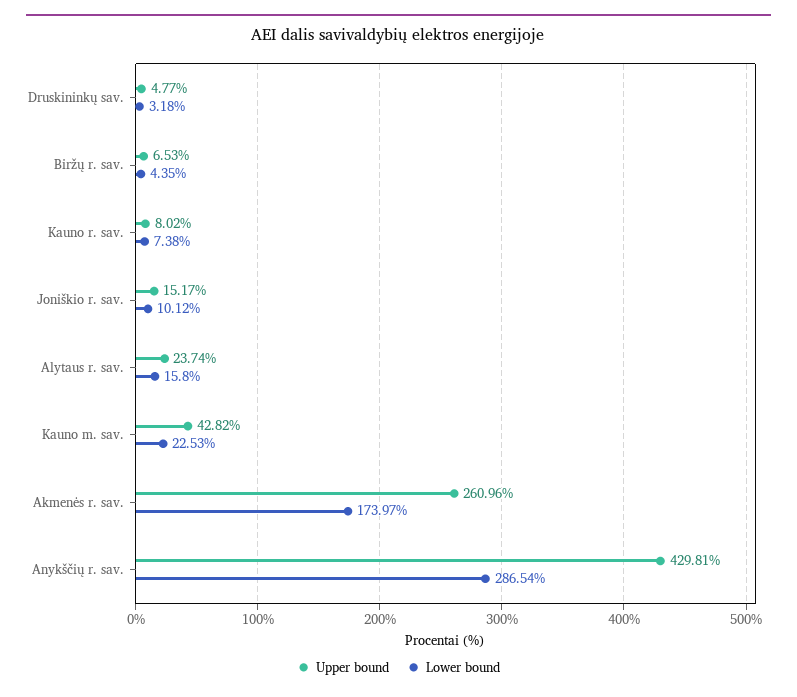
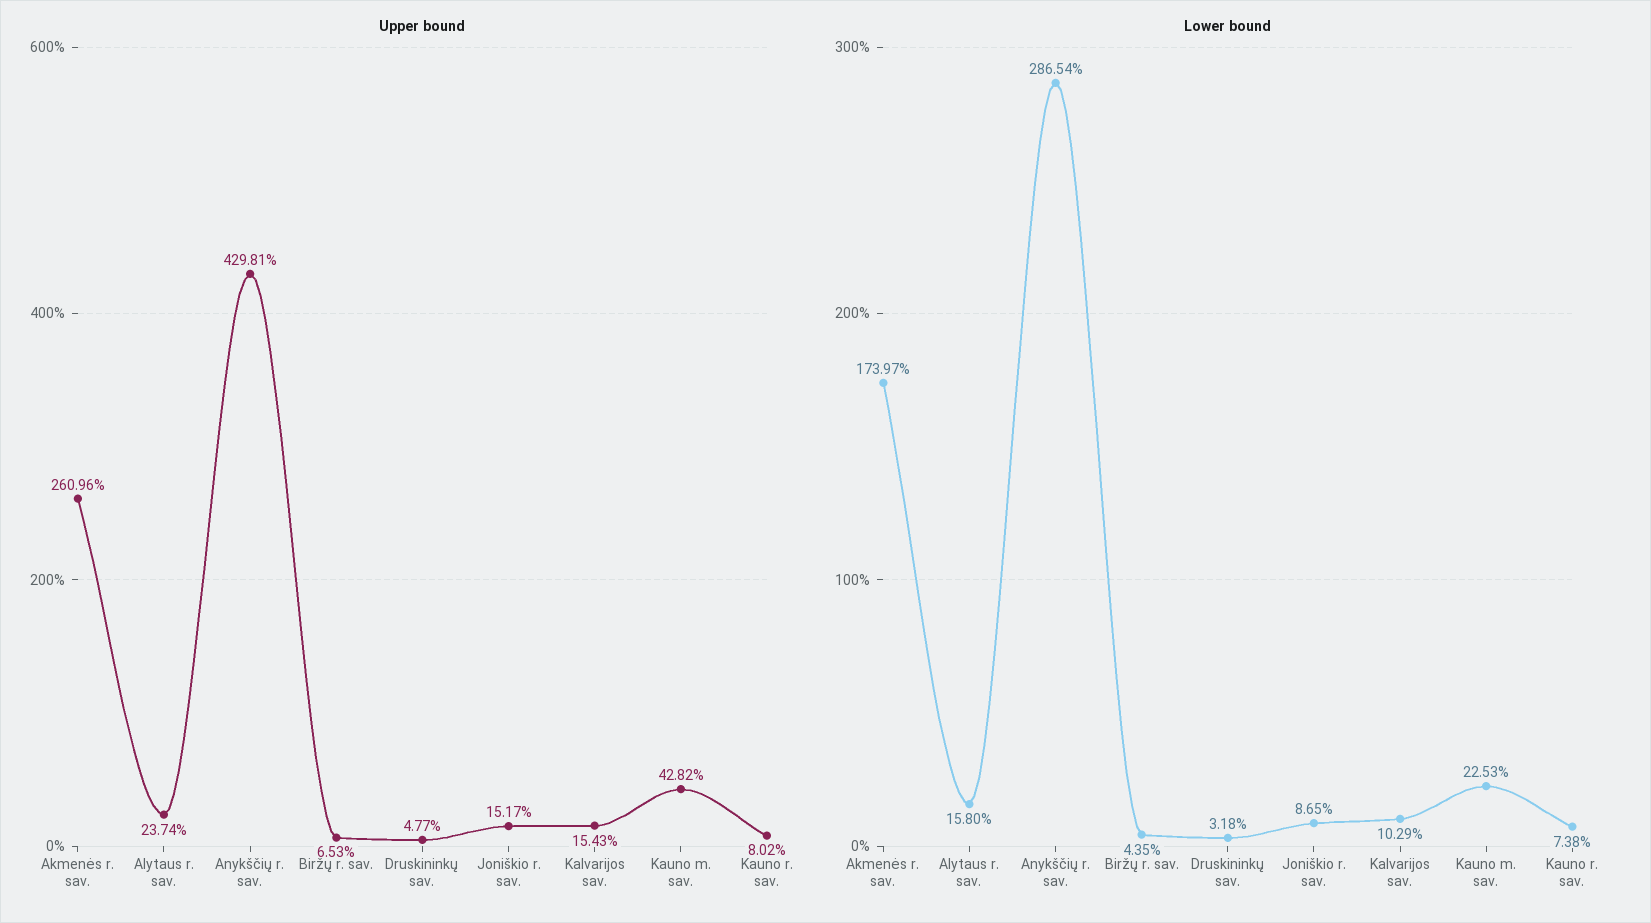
Lower bound, Joniškio r. sav.: 10.12 -> 8.65
Upper bound, Kalvarijos sav.: none -> 15.43
Lower bound, Kalvarijos sav.: none -> 10.29

